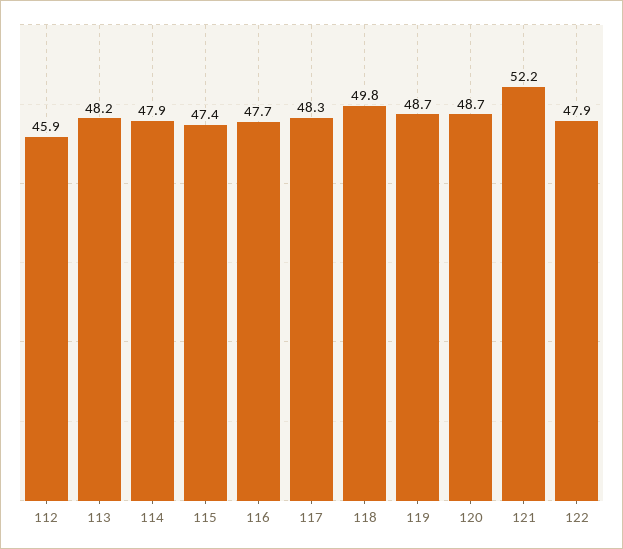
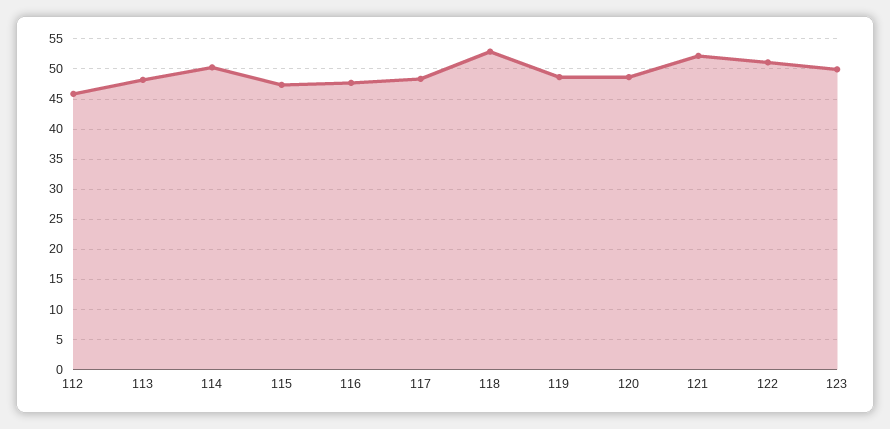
114: 47.9 -> 50
118: 49.8 -> 53
122: 47.9 -> 51
123: none -> 50

